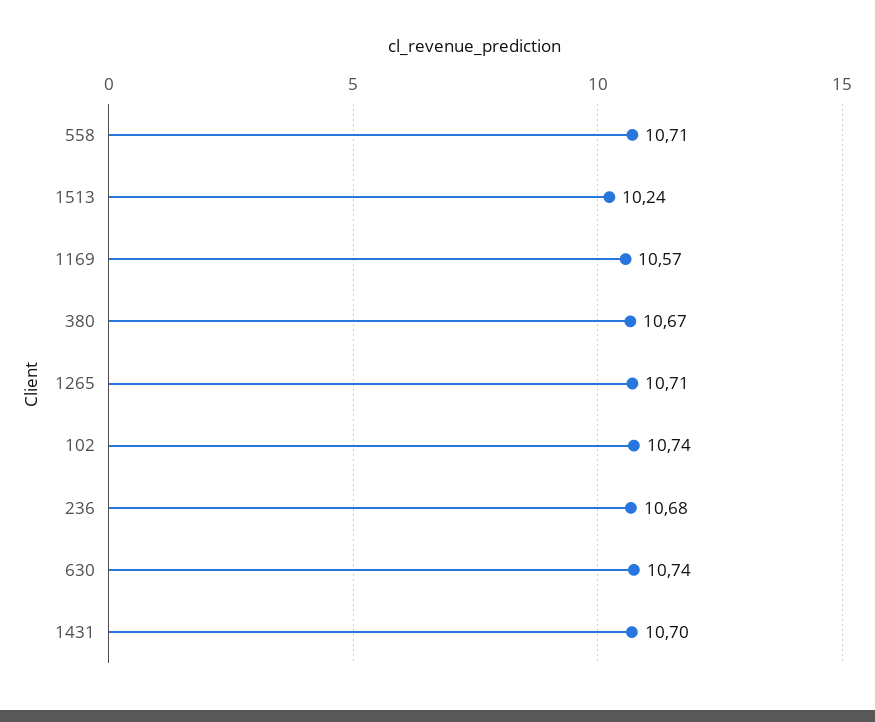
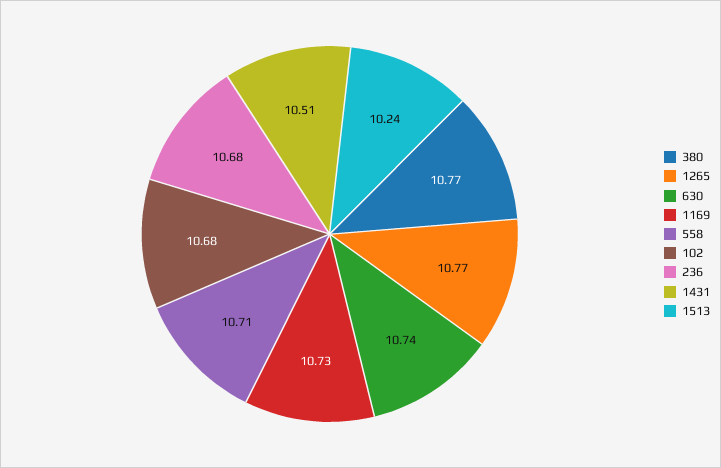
1169: 10.57 -> 10.73
380: 10.67 -> 10.77
1265: 10.71 -> 10.77
102: 10.74 -> 10.68
1431: 10.7 -> 10.51

